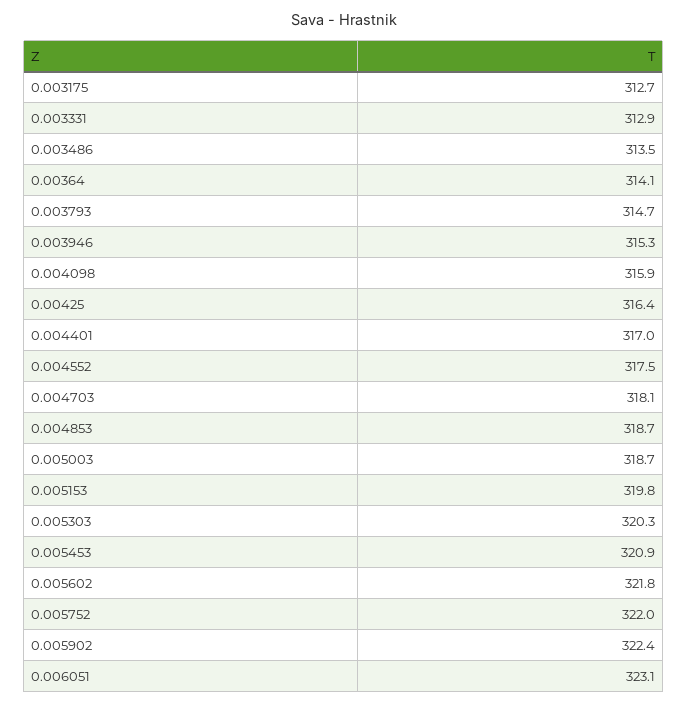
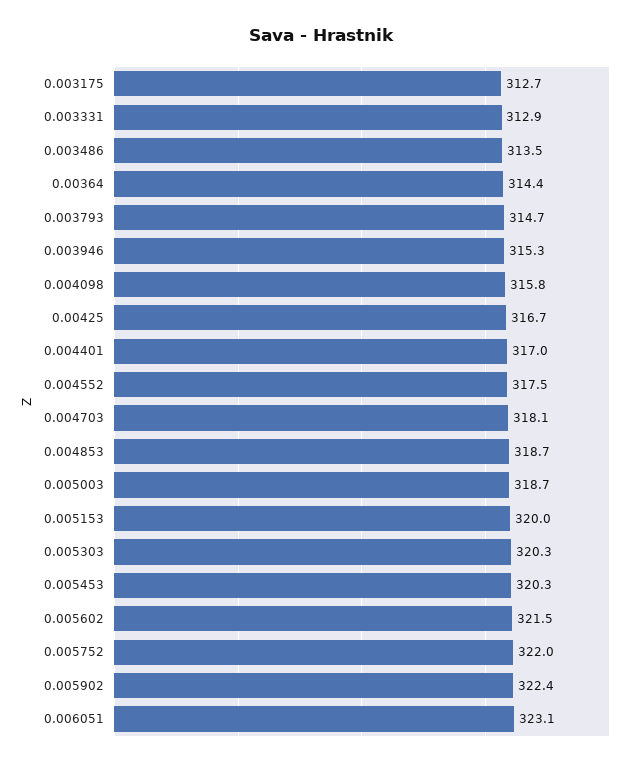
0.00364: 314.1 -> 314.4
0.004098: 315.9 -> 315.8
0.00425: 316.4 -> 316.7
0.005153: 319.8 -> 320
0.005453: 320.9 -> 320.3
0.005602: 321.8 -> 321.5

